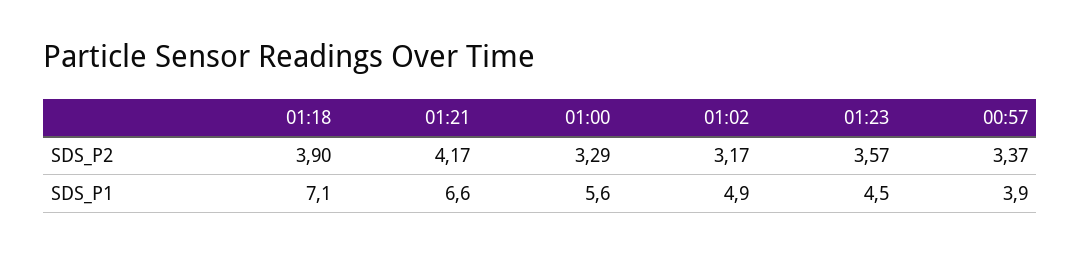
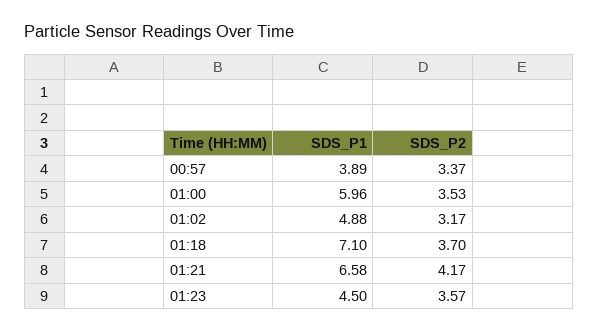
01:18, SDS_P2: 3.9 -> 3.7
01:00, SDS_P2: 3.29 -> 3.53
01:00, SDS_P1: 5.6 -> 5.96

